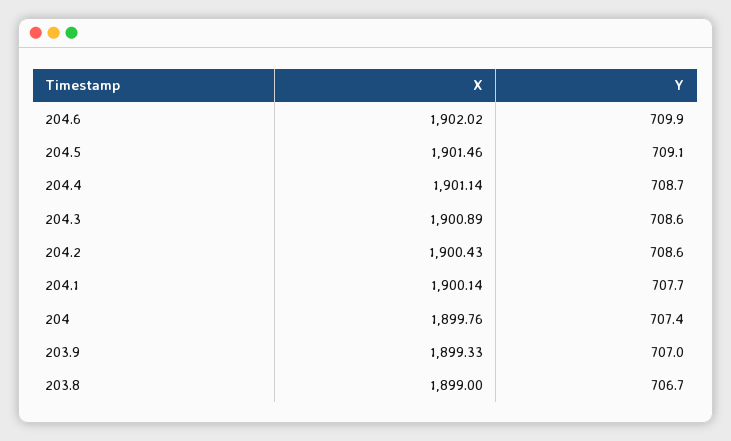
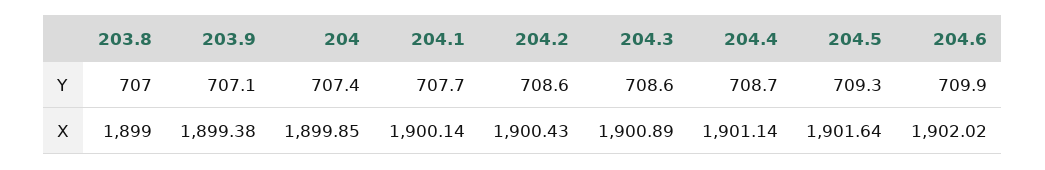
X, 204.5: 1901.46 -> 1901.64
Y, 204.5: 709.1 -> 709.3
X, 204: 1899.76 -> 1899.85
X, 203.9: 1899.33 -> 1899.38
Y, 203.9: 707 -> 707.1
Y, 203.8: 706.7 -> 707

